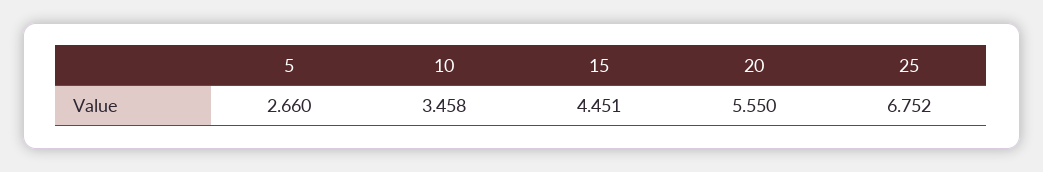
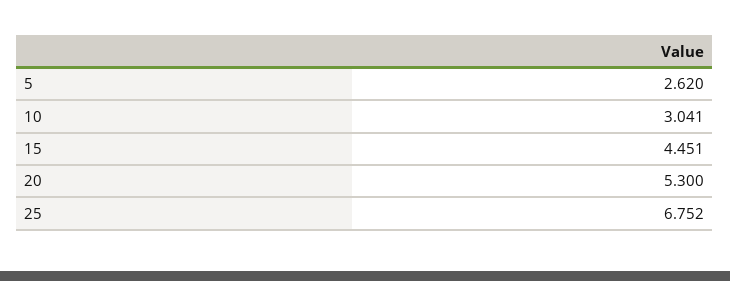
5: 2.66 -> 2.62
10: 3.458 -> 3.041
20: 5.55 -> 5.3

